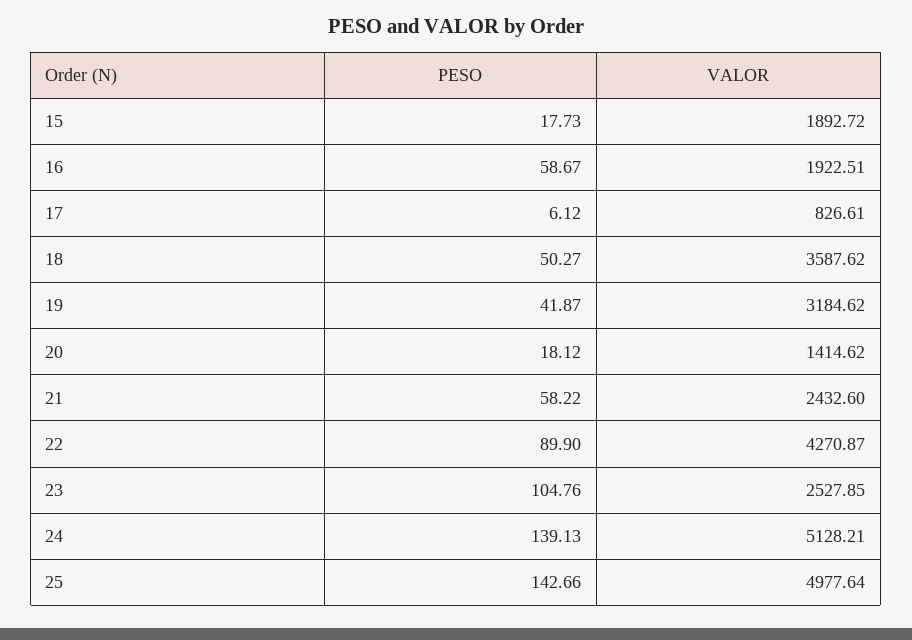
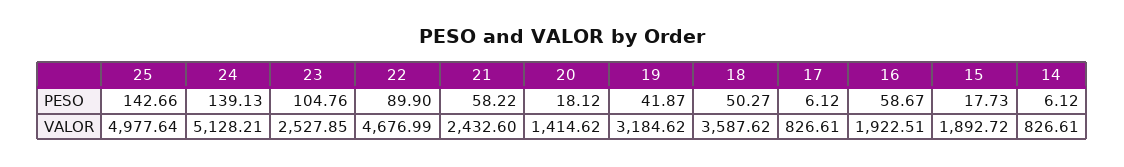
VALOR, 22: 4270.87 -> 4676.99
PESO, 14: none -> 6.12
VALOR, 14: none -> 826.61

